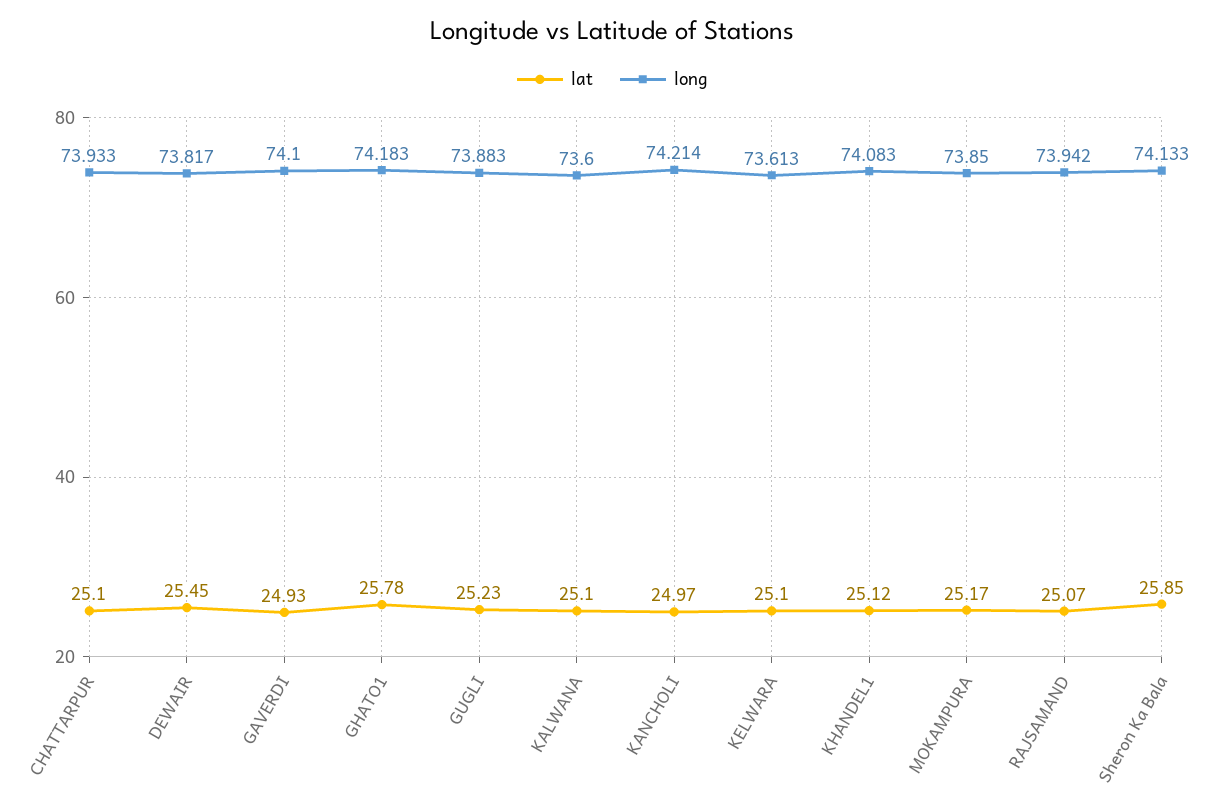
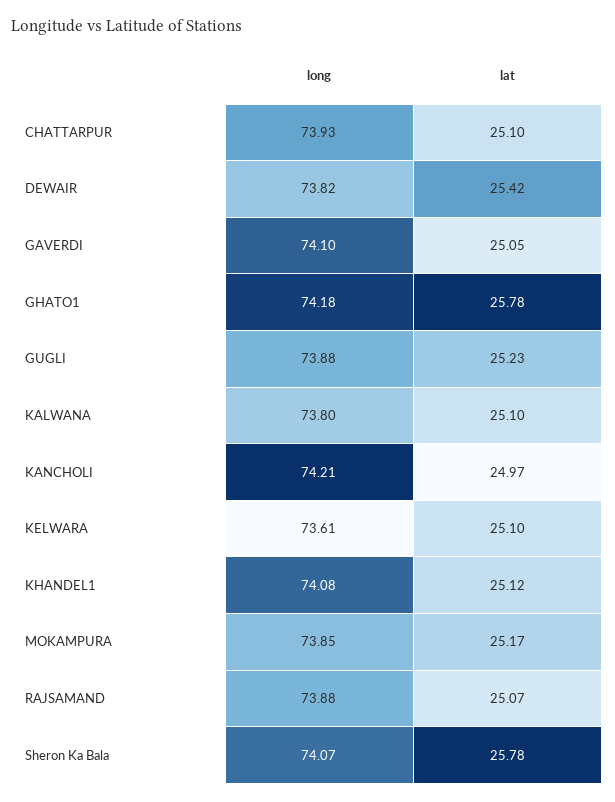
lat, DEWAIR: 25.45 -> 25.42
lat, GAVERDI: 24.93 -> 25.05
long, KALWANA: 73.6 -> 73.8
long, RAJSAMAND: 73.942 -> 73.88
lat, Sheron Ka Bala: 25.85 -> 25.78
long, Sheron Ka Bala: 74.133 -> 74.07

